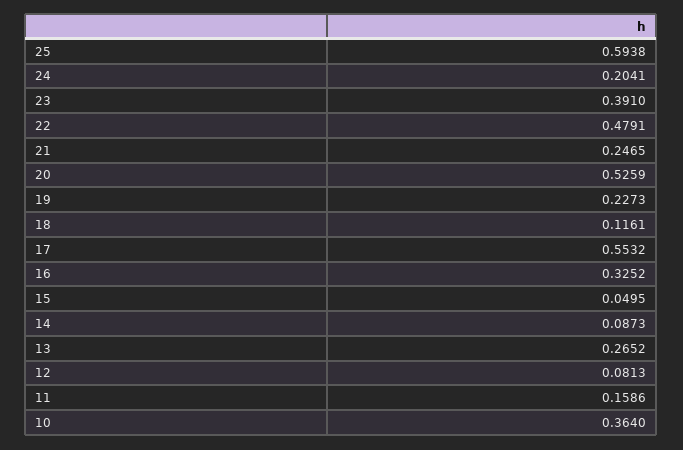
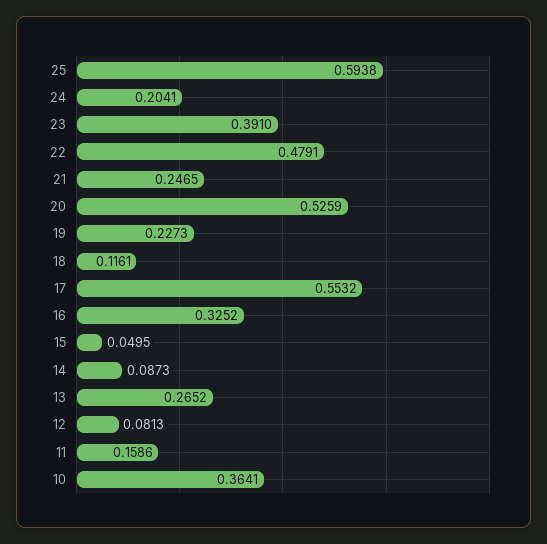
10: 0.364 -> 0.3641

